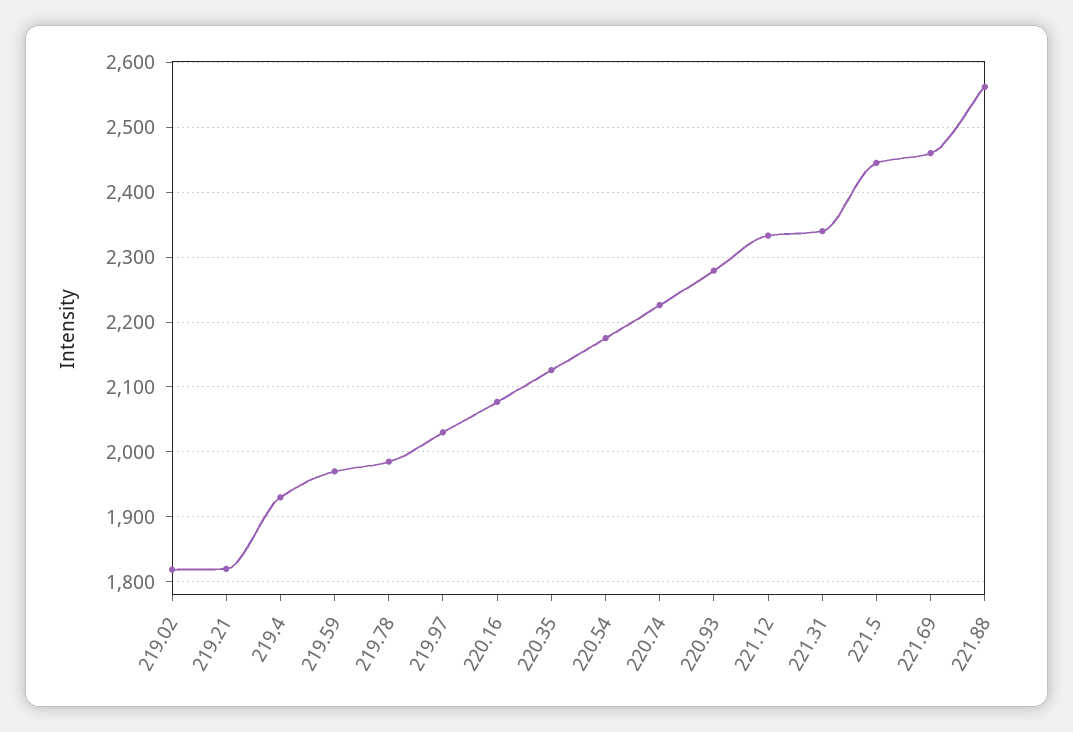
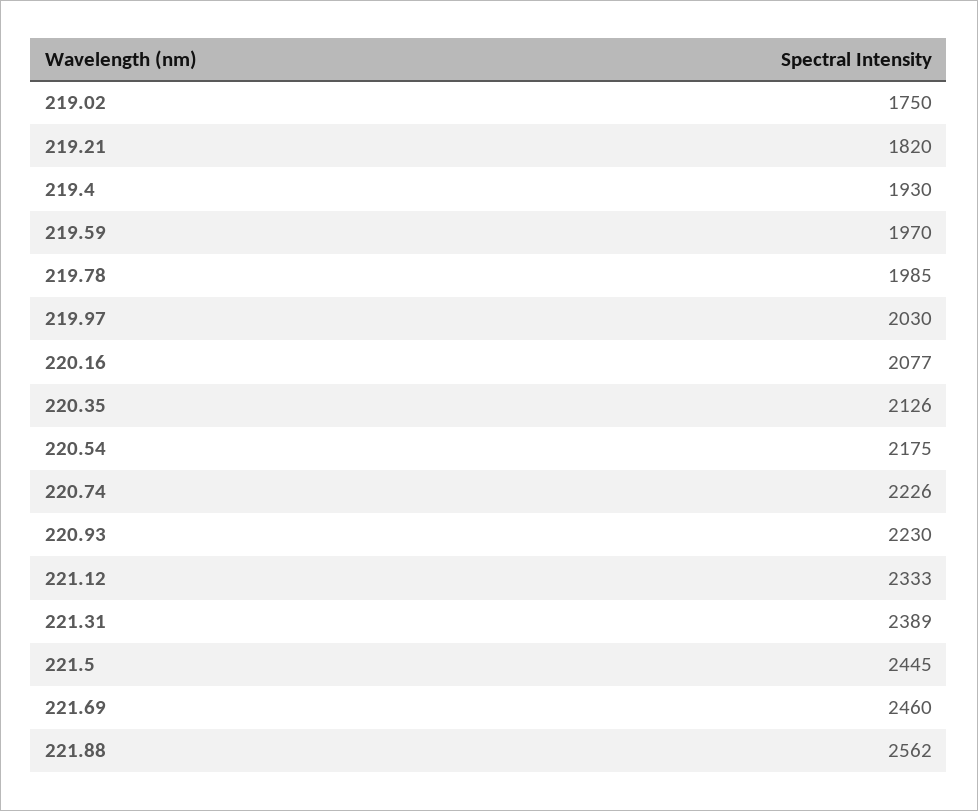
219.02: 1820 -> 1750
220.93: 2280 -> 2230
221.31: 2340 -> 2389

